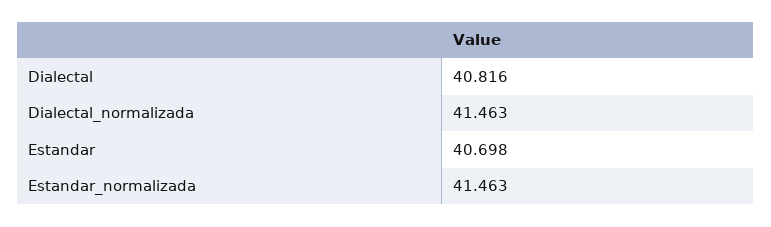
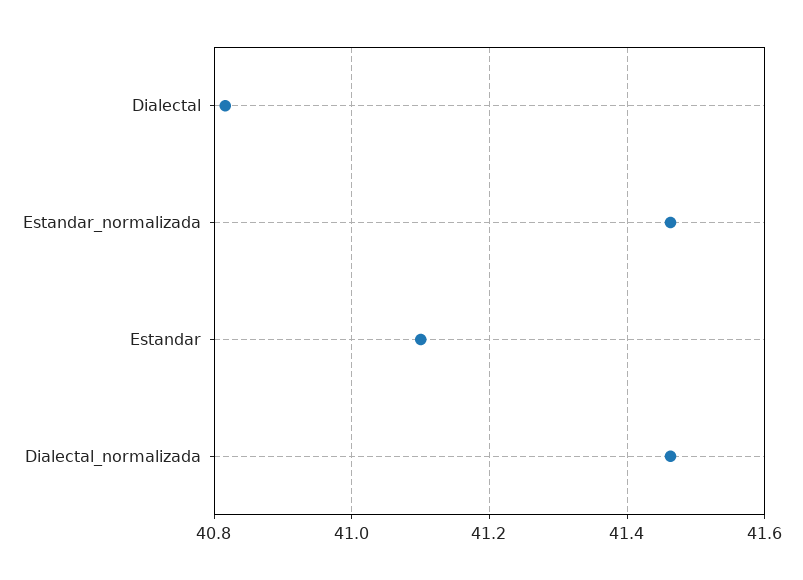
Estandar: 40.698 -> 41.1

